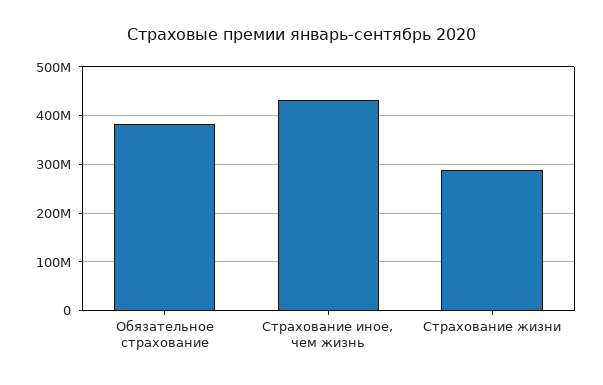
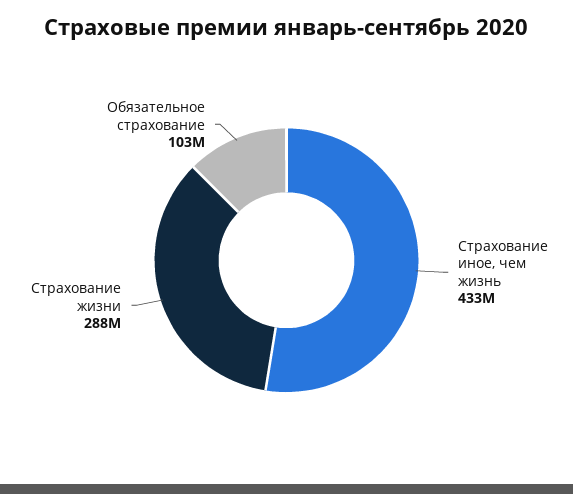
Обязательное страхование: 380000000 -> 103000000

